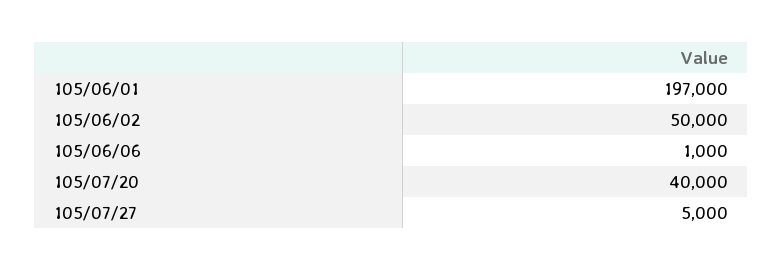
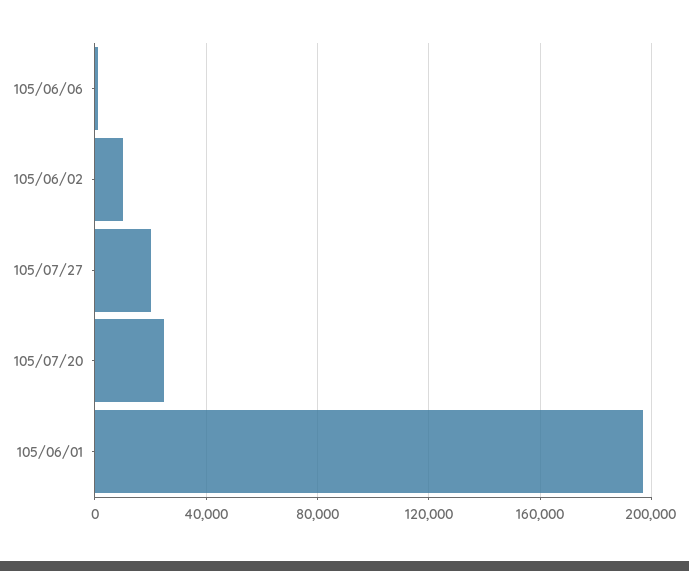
105/06/02: 50000 -> 10000
105/07/20: 40000 -> 25000
105/07/27: 5000 -> 20000

